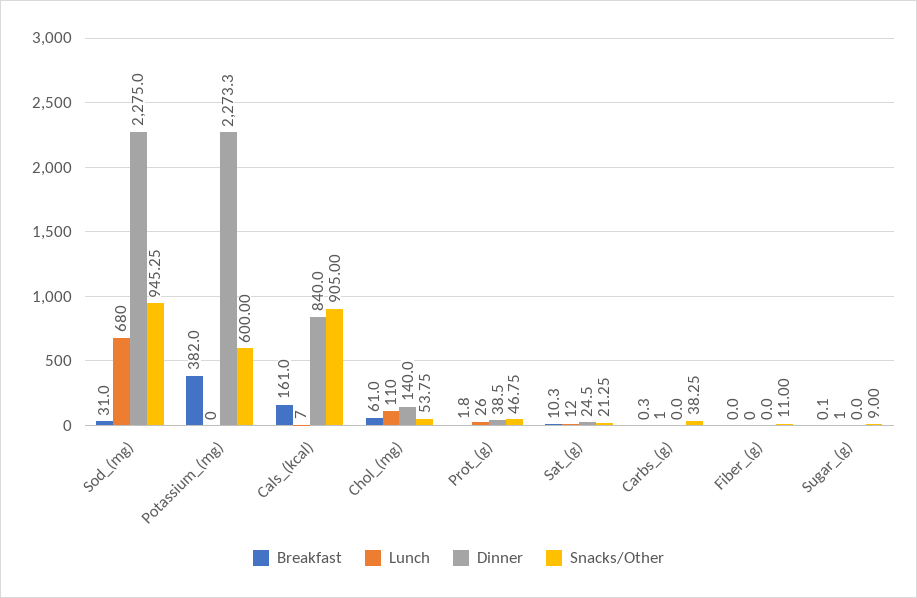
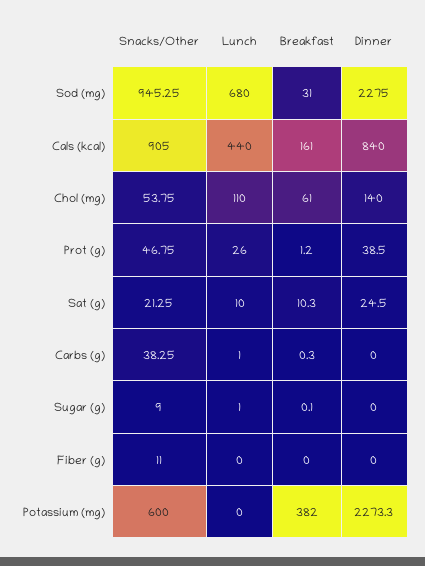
Lunch, Cals_(kcal): 7 -> 440
Breakfast, Prot_(g): 1.8 -> 1.2
Lunch, Sat_(g): 12 -> 10

